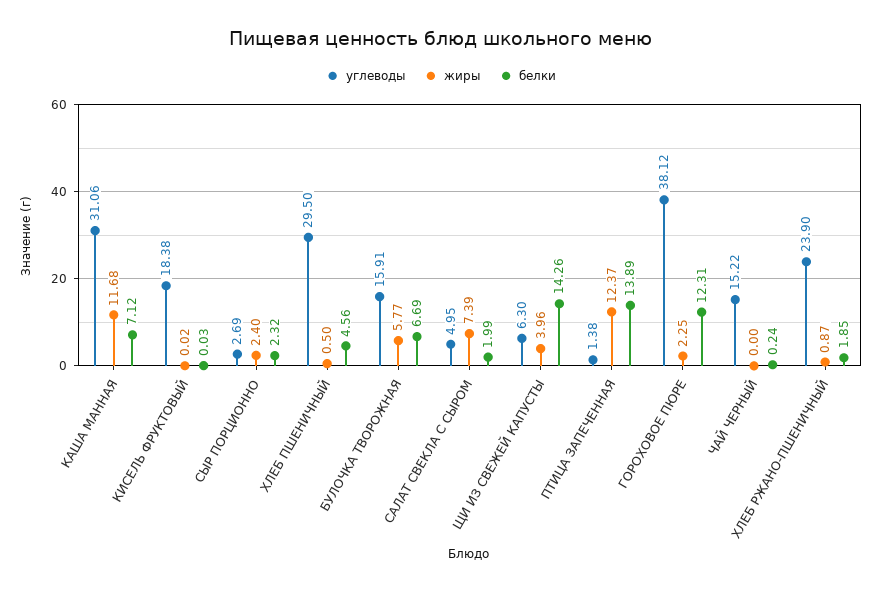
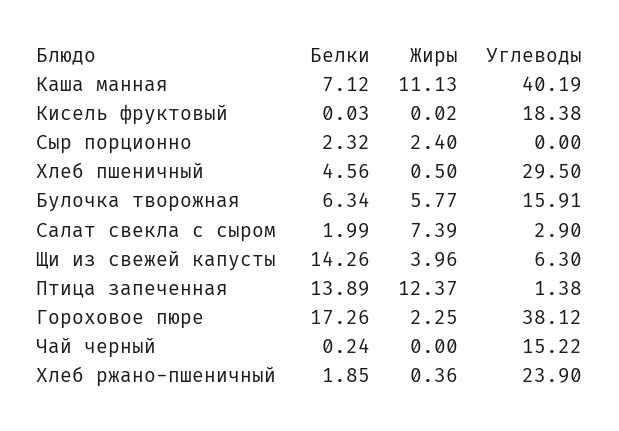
углеводы, КАША МАННАЯ: 31.06 -> 40.19
жиры, КАША МАННАЯ: 11.68 -> 11.13
углеводы, СЫР ПОРЦИОННО: 2.69 -> 0
белки, БУЛОЧКА ТВОРОЖНАЯ: 6.69 -> 6.34
углеводы, САЛАТ СВЕКЛА С СЫРОМ: 4.95 -> 2.9
белки, ГОРОХОВОЕ ПЮРЕ: 12.31 -> 17.26
жиры, ХЛЕБ РЖАНО-ПШЕНИЧНЫЙ: 0.87 -> 0.36

